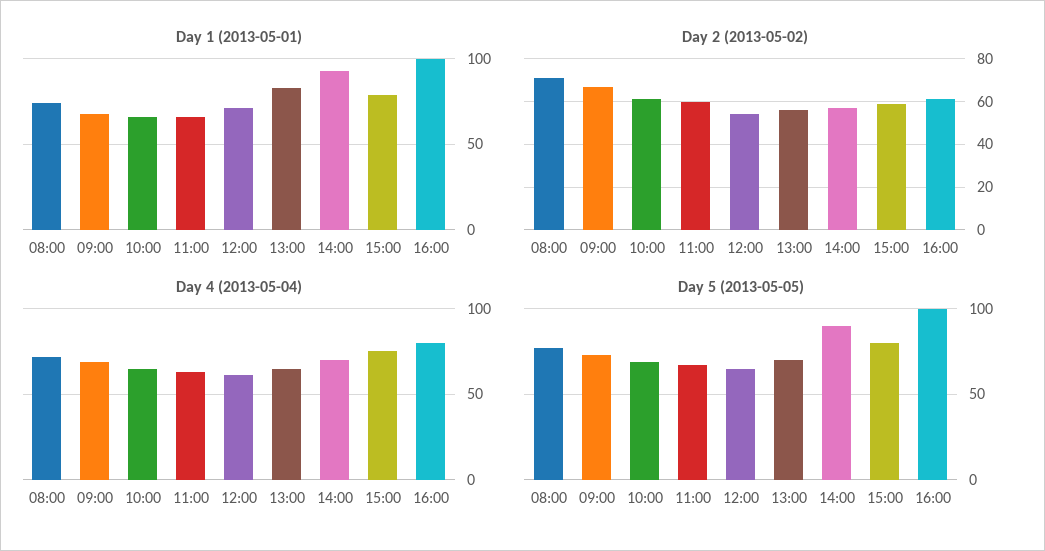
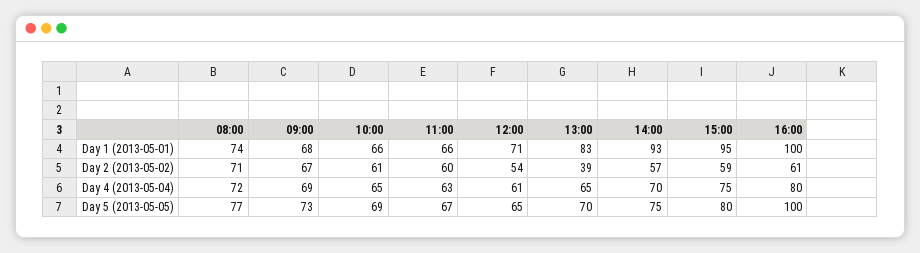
Day 1 (2013-05-01), 15:00: 80 -> 95
Day 2 (2013-05-02), 13:00: 55 -> 39
Day 5 (2013-05-05), 14:00: 90 -> 75

